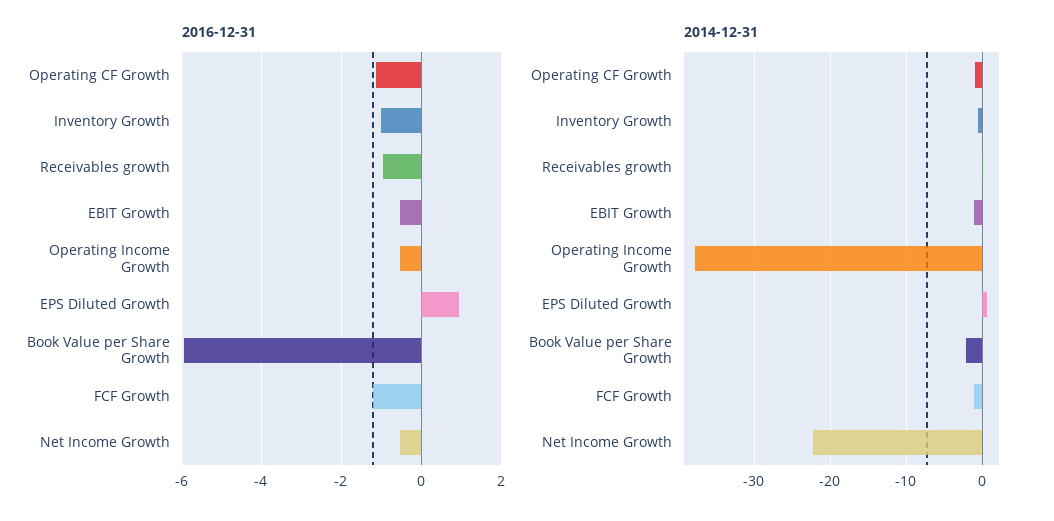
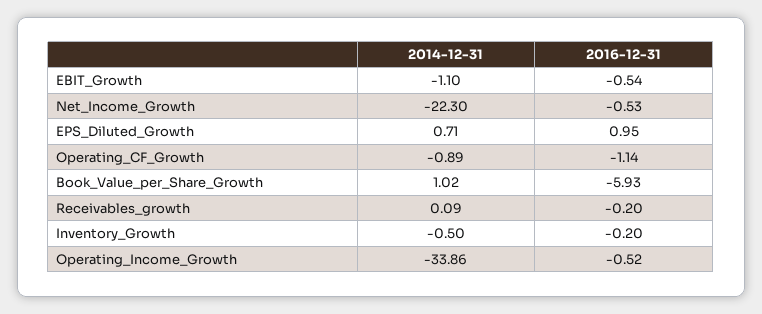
2016-12-31, Inventory Growth: -1 -> -0.2
2016-12-31, Receivables growth: -1 -> -0.2
2016-12-31, FCF Growth: -1.2 -> none
2014-12-31, Operating Income Growth: -38 -> -33.86
2014-12-31, Book Value per Share Growth: -2 -> 1.02
2014-12-31, FCF Growth: -1 -> none

